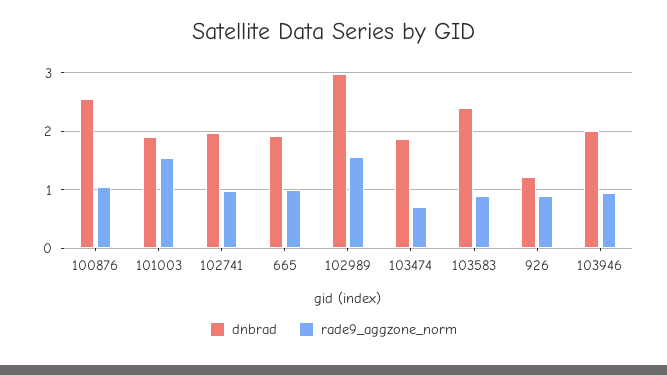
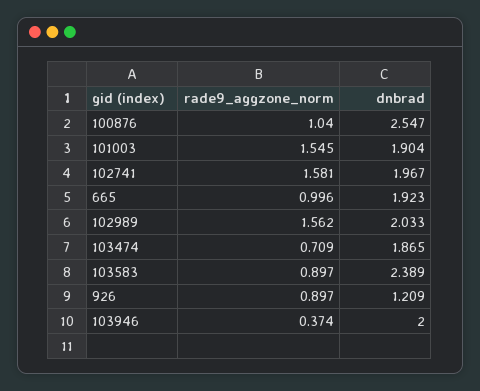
rade9_aggzone_norm, 102741: 1 -> 1.581
dnbrad, 102989: 3 -> 2.033
rade9_aggzone_norm, 103946: 1 -> 0.374

